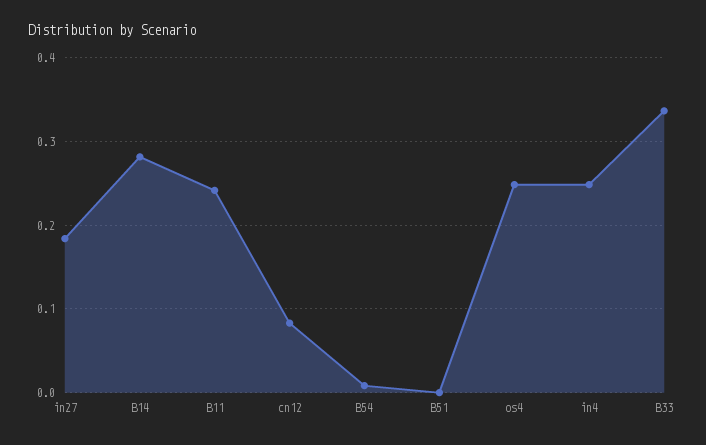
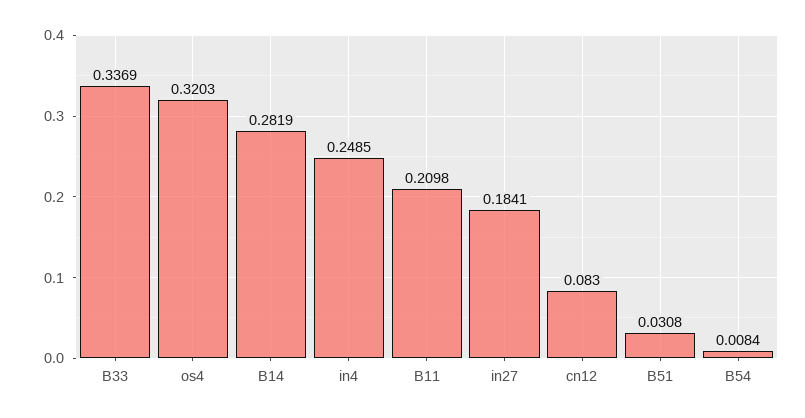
B11: 0.24 -> 0.2098
B51: 0 -> 0.0308
os4: 0.25 -> 0.3203

